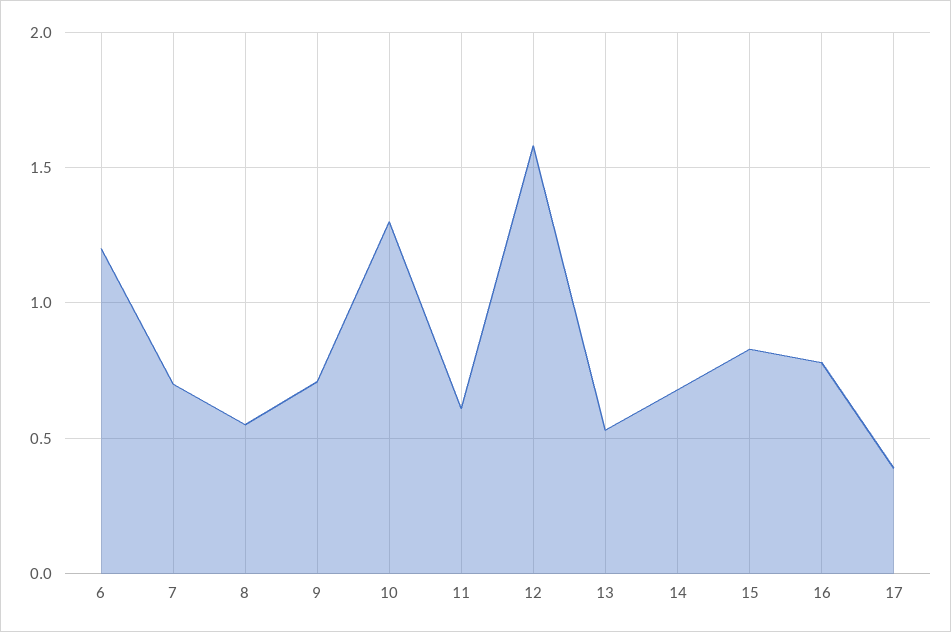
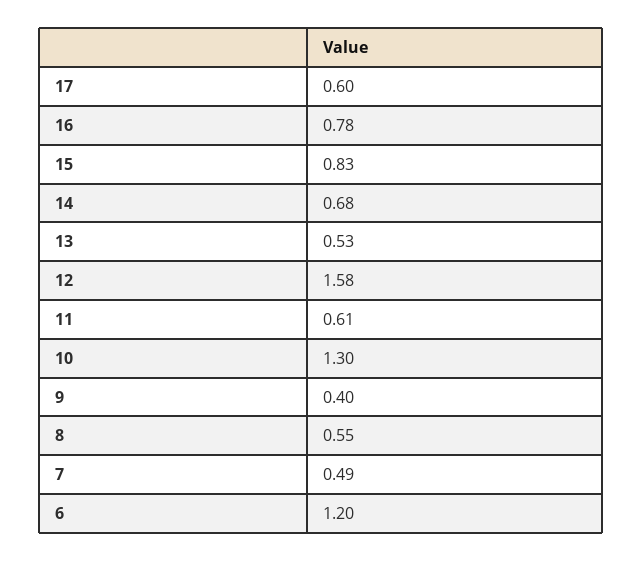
7: 0.7 -> 0.49
9: 0.7 -> 0.4
17: 0.4 -> 0.6

